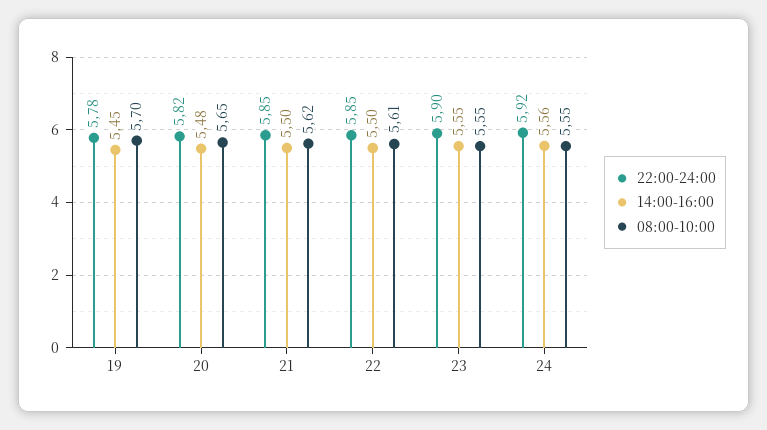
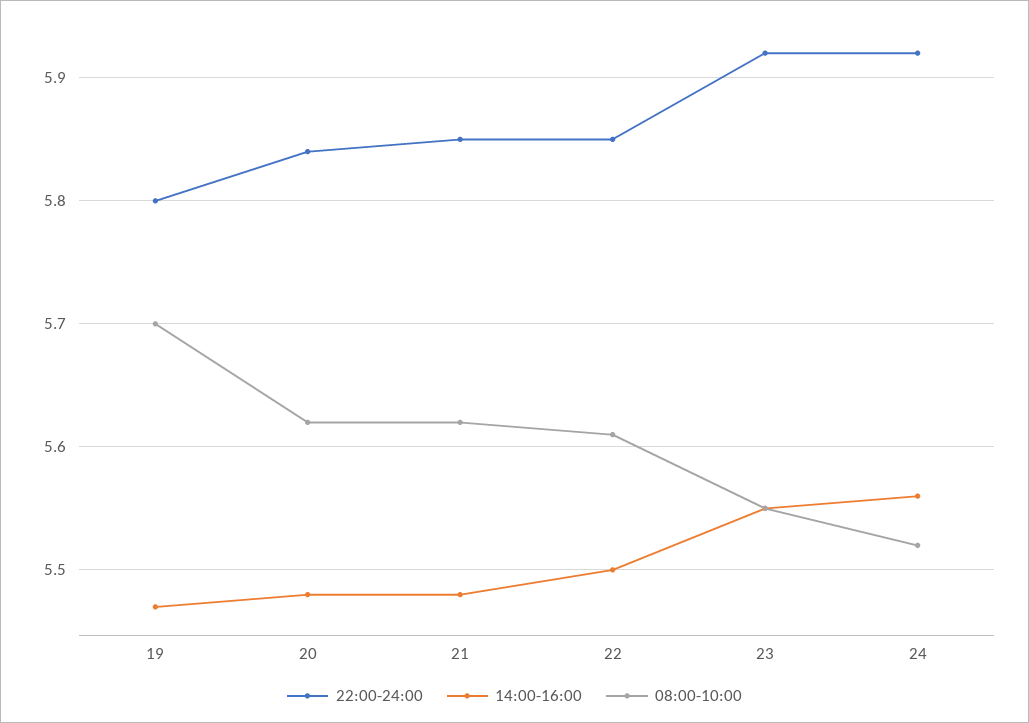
22:00-24:00, 19: 5.78 -> 5.8
14:00-16:00, 19: 5.45 -> 5.47
22:00-24:00, 20: 5.82 -> 5.84
08:00-10:00, 20: 5.65 -> 5.62
14:00-16:00, 21: 5.5 -> 5.48
22:00-24:00, 23: 5.9 -> 5.92
08:00-10:00, 24: 5.55 -> 5.52

